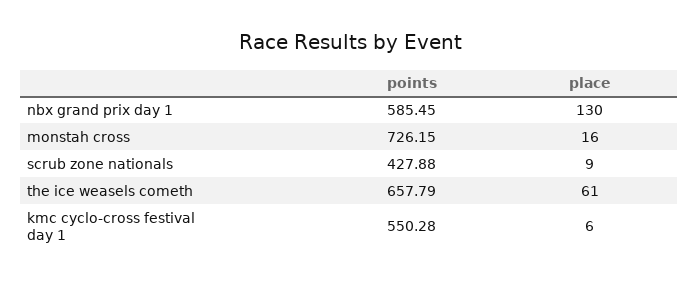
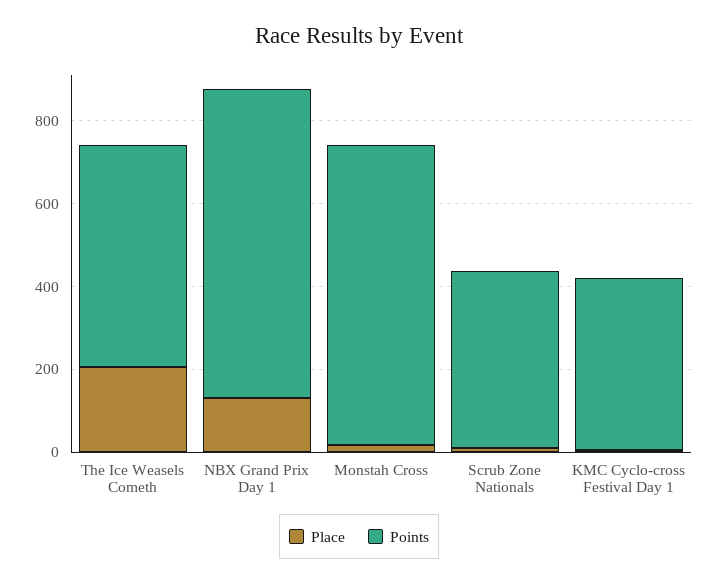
points, nbx grand prix day 1: 585.45 -> 750
points, the ice weasels cometh: 657.79 -> 550
place, the ice weasels cometh: 61 -> 200
points, kmc cyclo-cross festival day 1: 550.28 -> 400

